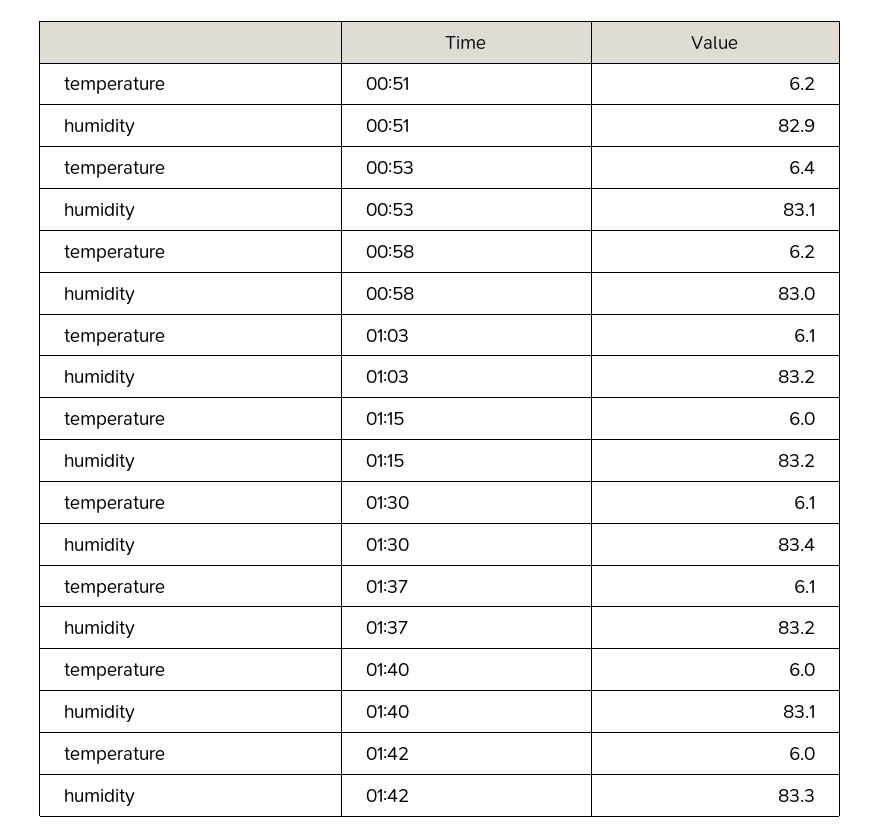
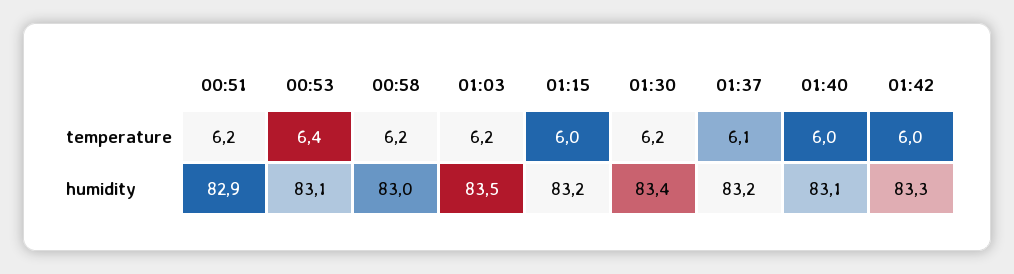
temperature, 01:03: 6.1 -> 6.2
humidity, 01:03: 83.2 -> 83.5
temperature, 01:30: 6.1 -> 6.2

